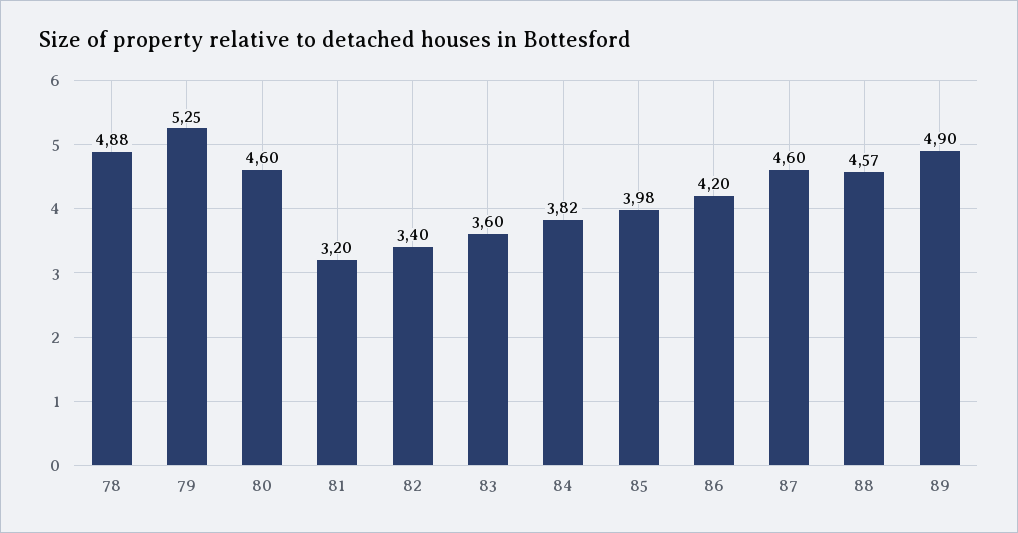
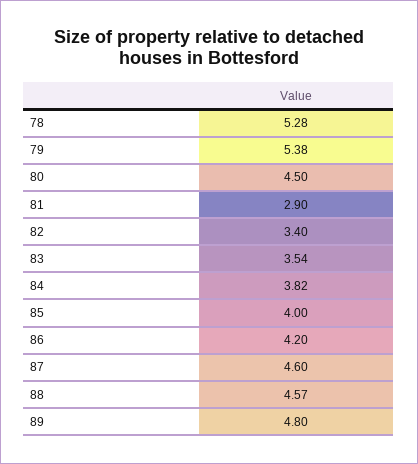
78: 4.88 -> 5.28
79: 5.25 -> 5.38
80: 4.6 -> 4.5
81: 3.2 -> 2.9
83: 3.6 -> 3.54
85: 3.98 -> 4
89: 4.9 -> 4.8

